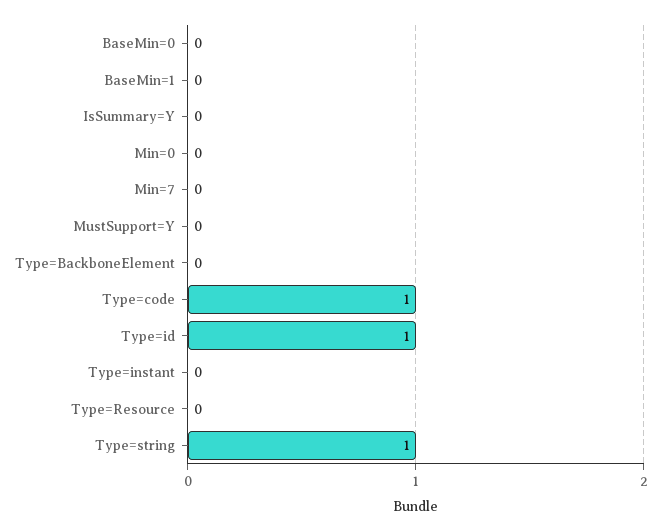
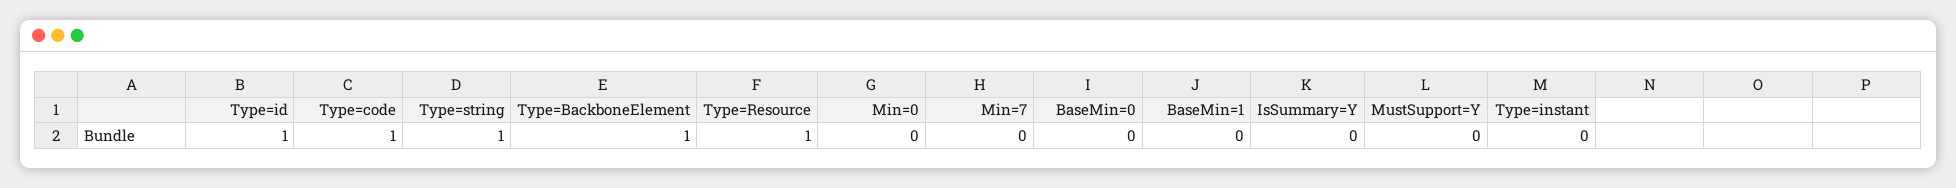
Type=BackboneElement: 0 -> 1
Type=Resource: 0 -> 1

